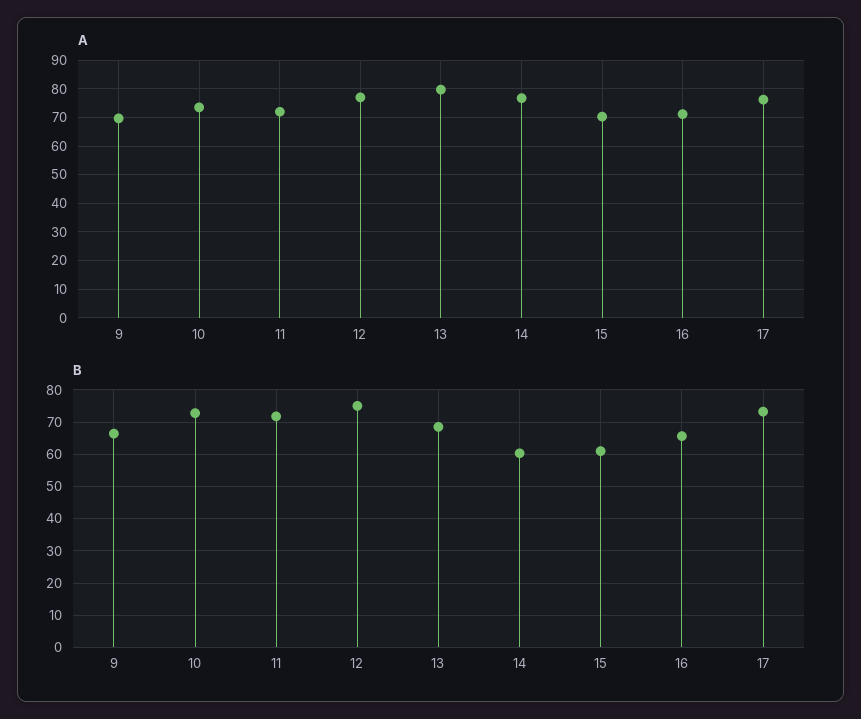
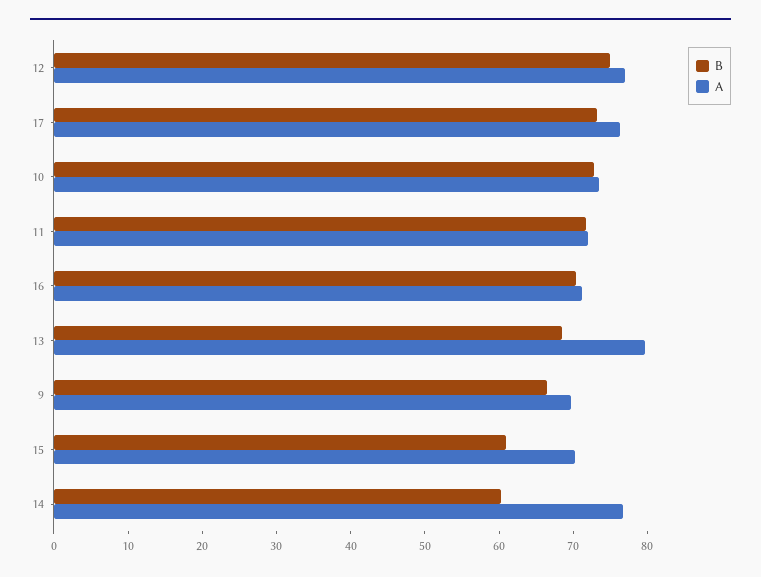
B, 16: 66 -> 70

